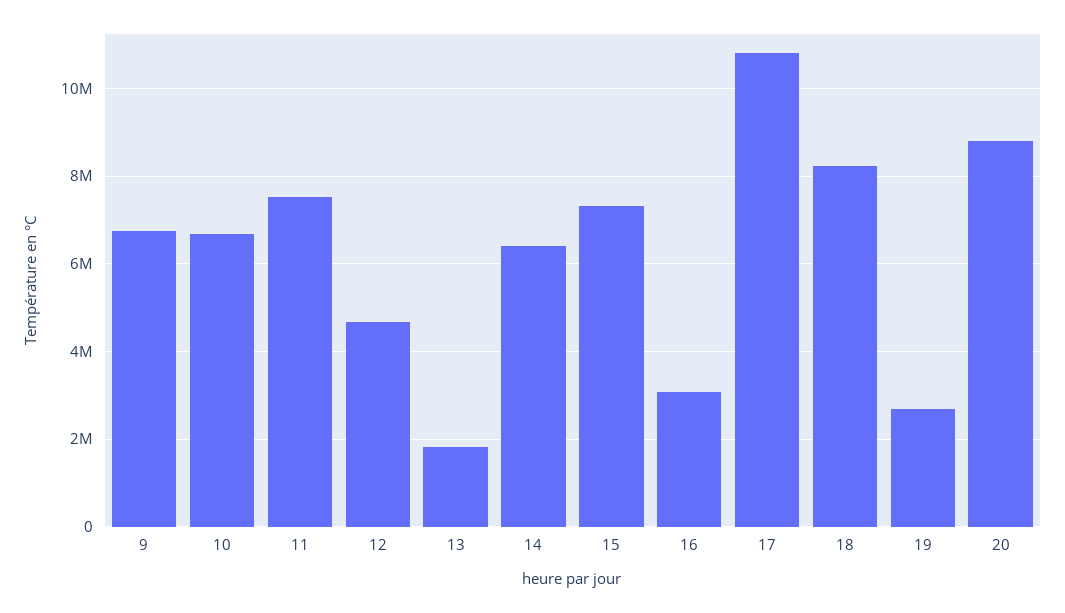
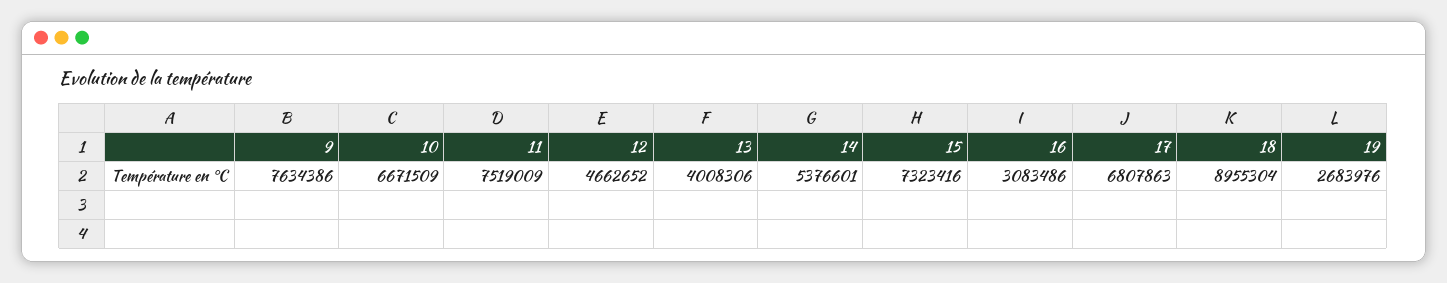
9: 6800000 -> 7634386
13: 1800000 -> 4008306
14: 6400000 -> 5376601
17: 10800000 -> 6807863
18: 8200000 -> 8955304
20: 8800000 -> none

